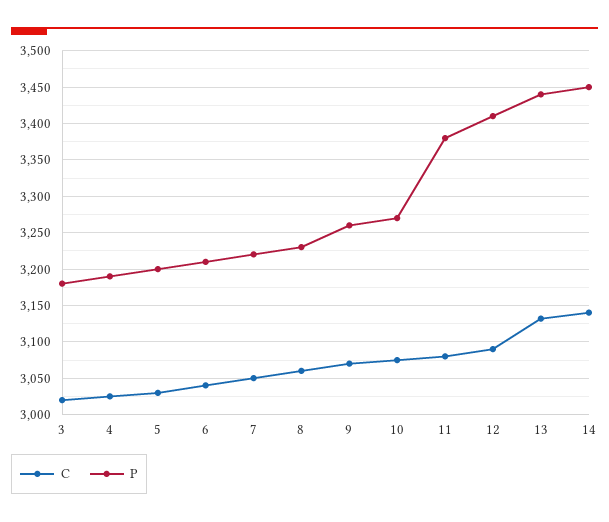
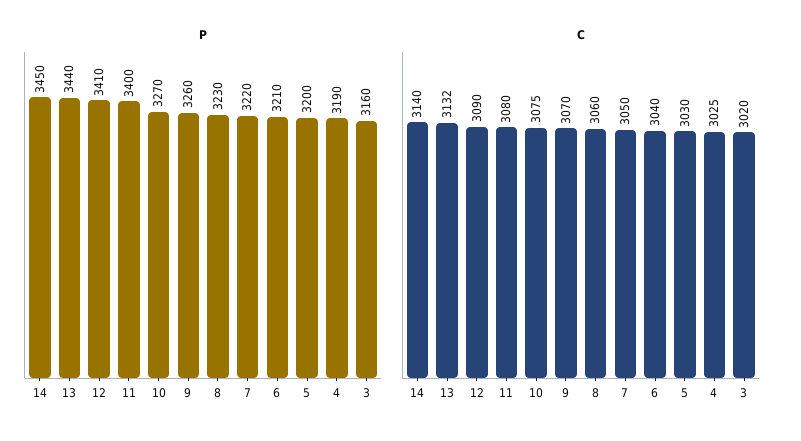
P, 3: 3180 -> 3160
P, 11: 3380 -> 3400

